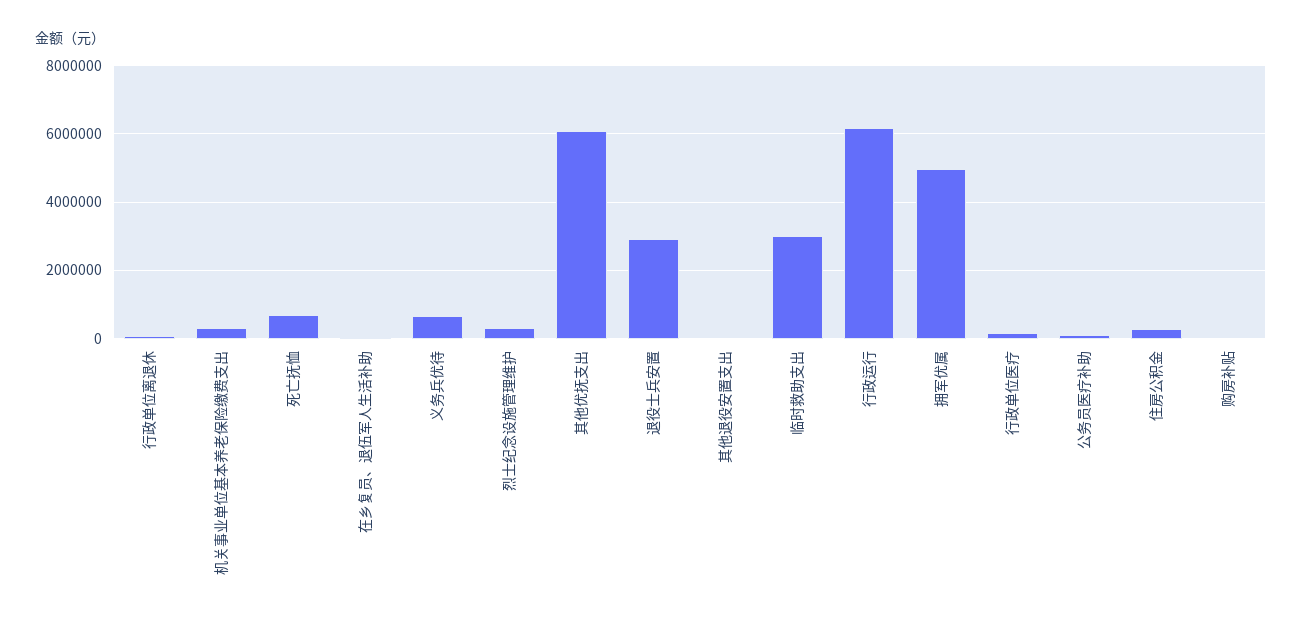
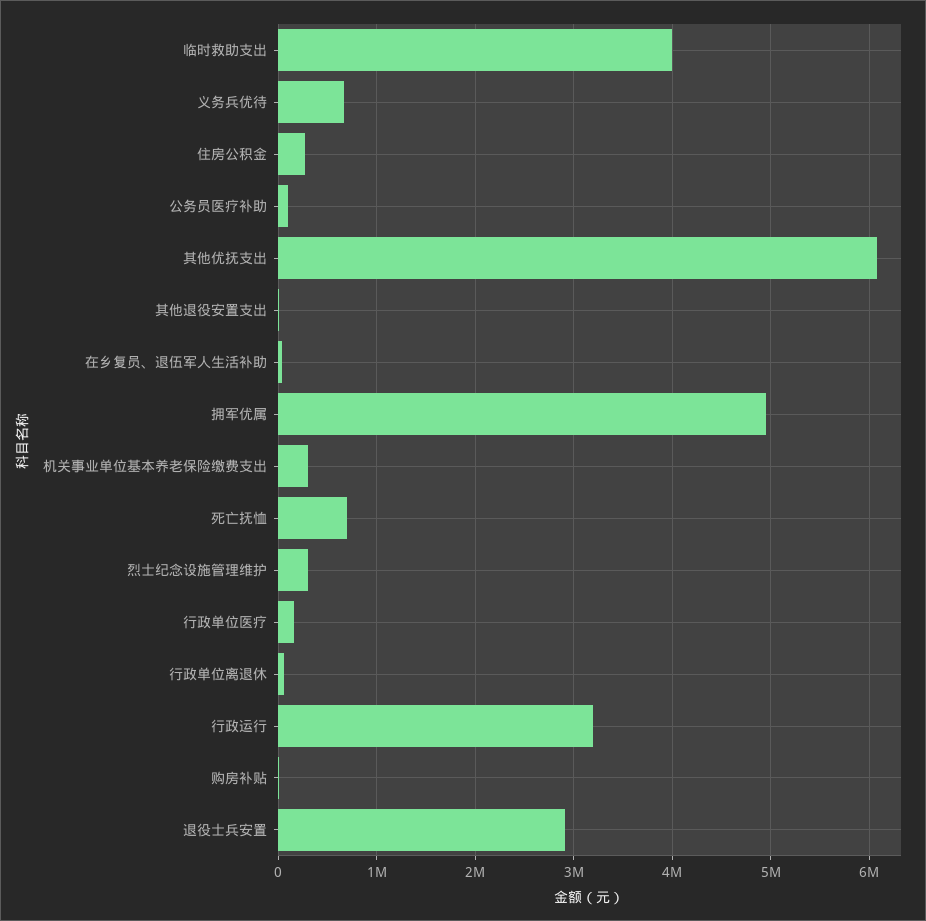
临时救助支出: 3000000 -> 4000000
行政运行: 6200000 -> 3200000

